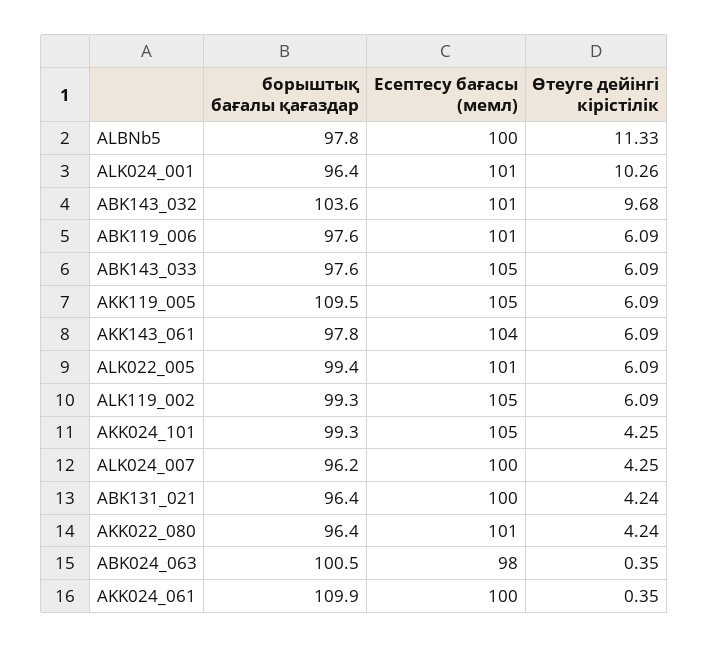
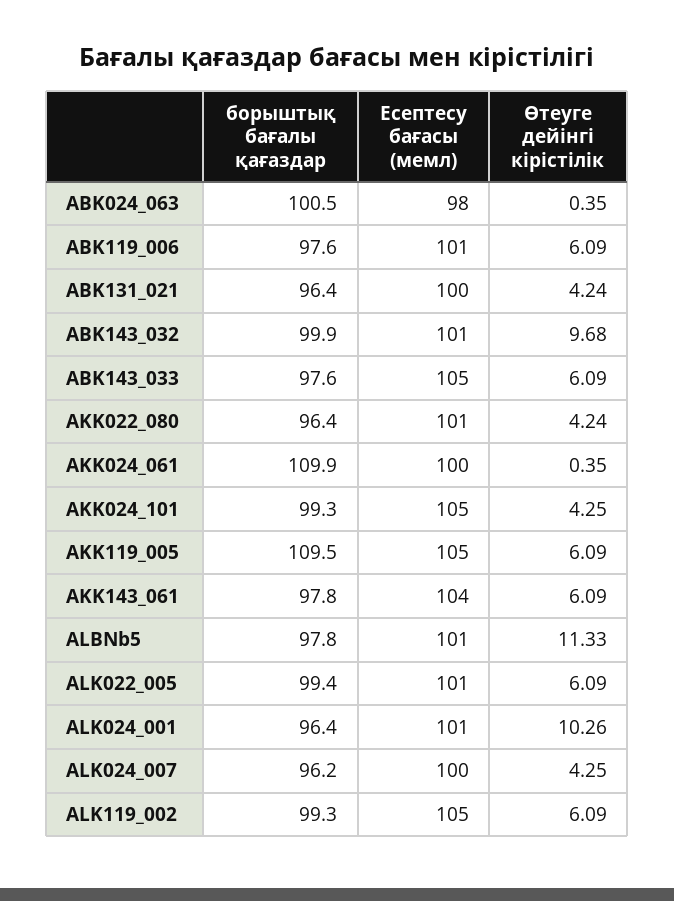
Есептесу бағасы (мемл), ALBNb5: 100 -> 101
борыштық бағалы қағаздар, ABK143_032: 103.6 -> 99.9

